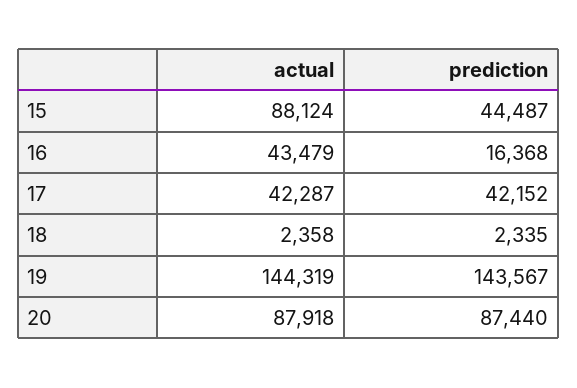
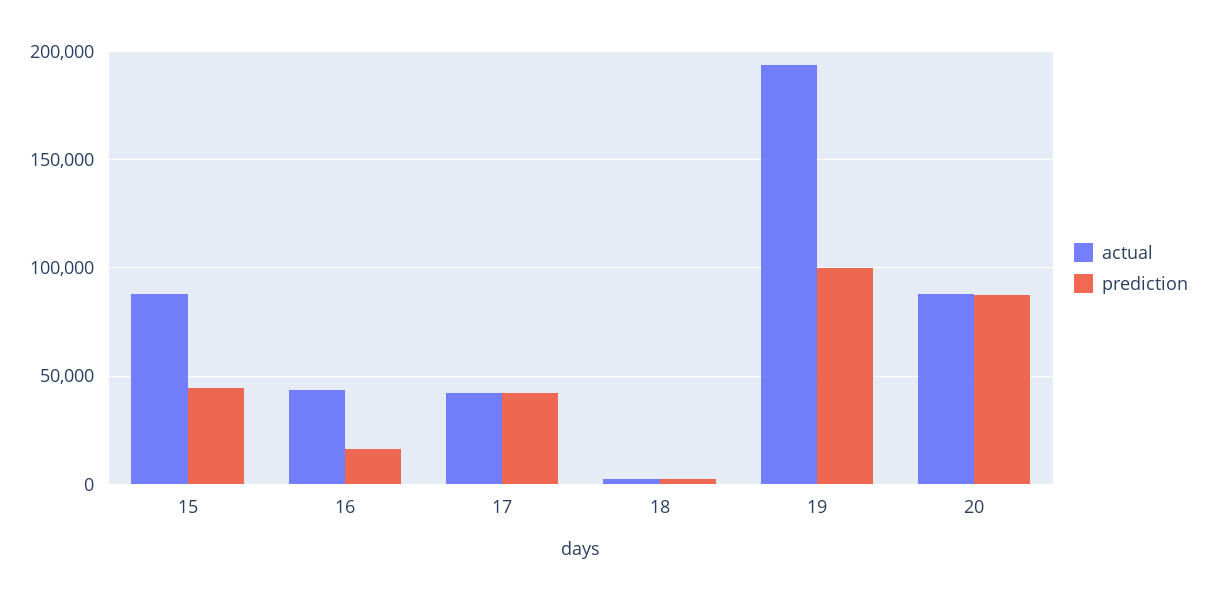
actual, 19: 144319 -> 195000
prediction, 19: 143567 -> 100000

